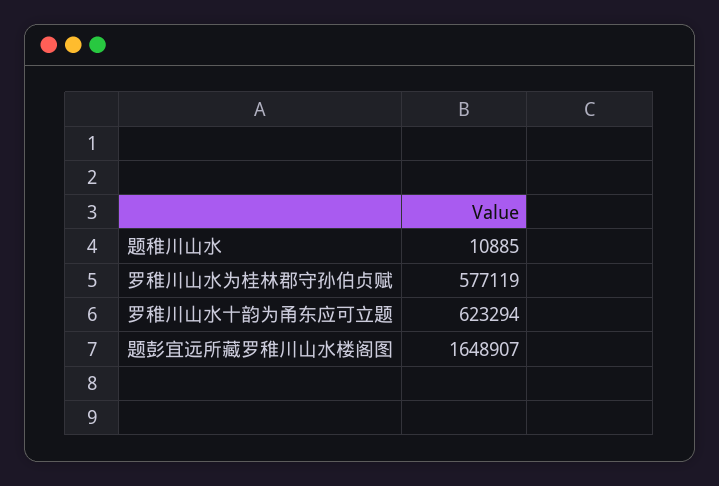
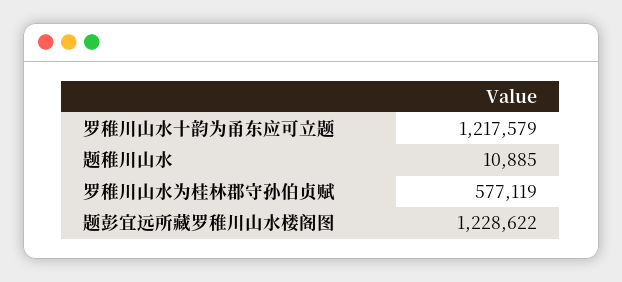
罗稚川山水十韵为甬东应可立题: 623294 -> 1217579
题彭宜远所藏罗稚川山水楼阁图: 1648907 -> 1228622

